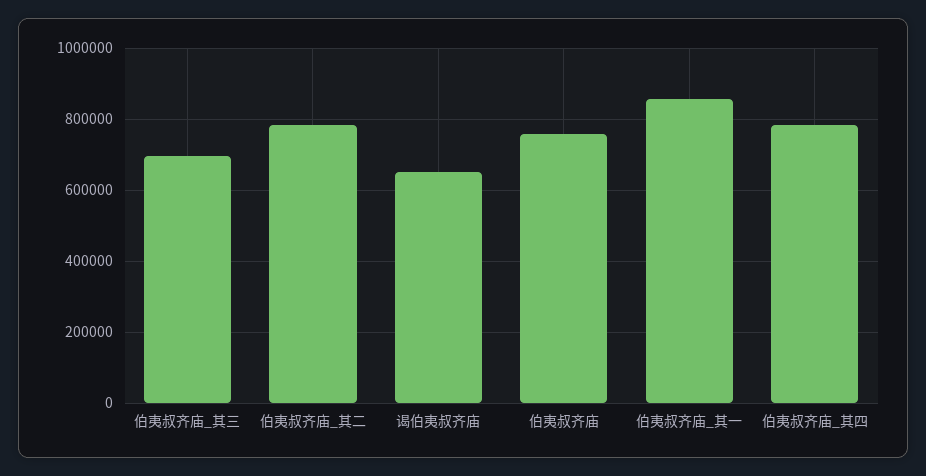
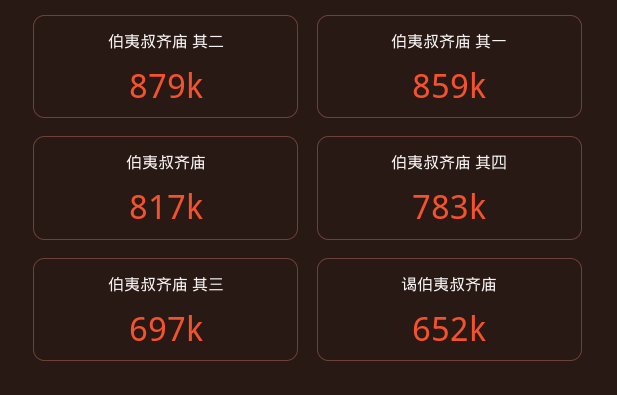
伯夷叔齐庙_其二: 780000 -> 879000
伯夷叔齐庙: 760000 -> 817000

